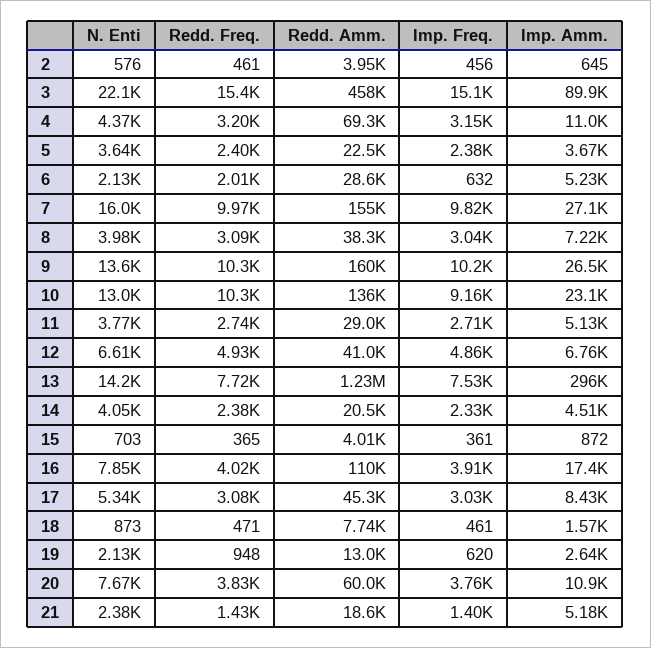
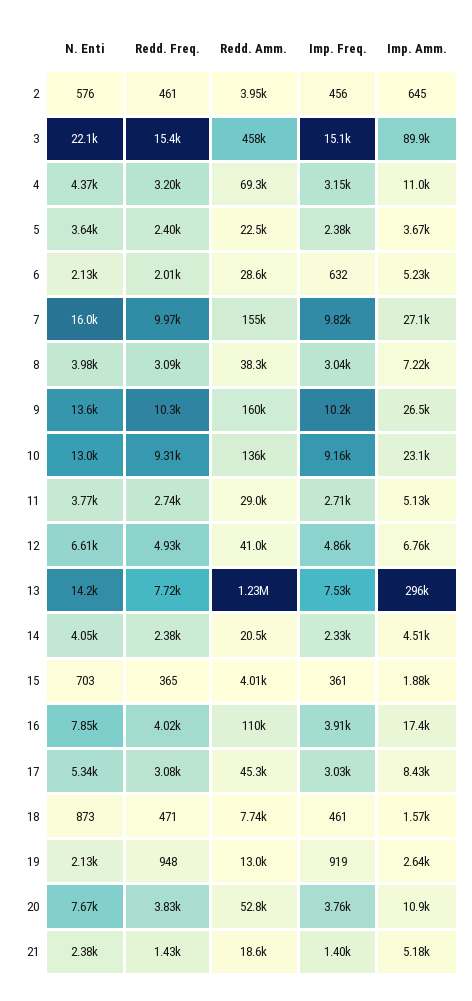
Redd. Freq., 10: 10300 -> 9310
Imp. Amm., 15: 872 -> 1880
Imp. Freq., 19: 620 -> 919
Redd. Amm., 20: 60000 -> 52800

